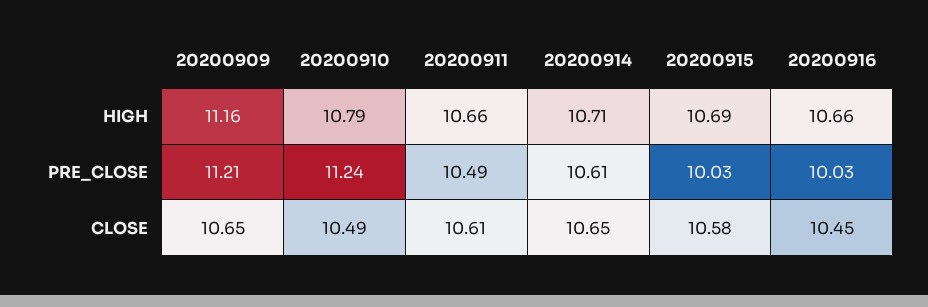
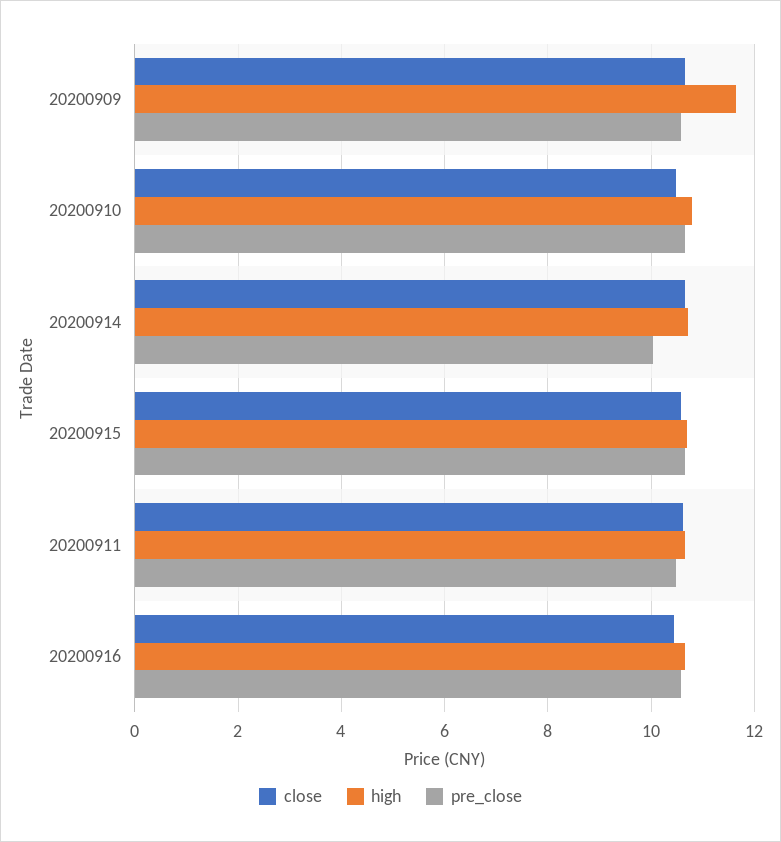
HIGH, 20200909: 11.16 -> 11.6
PRE_CLOSE, 20200909: 11.21 -> 10.6
PRE_CLOSE, 20200910: 11.24 -> 10.6
PRE_CLOSE, 20200914: 10.61 -> 10
PRE_CLOSE, 20200915: 10.03 -> 10.6
PRE_CLOSE, 20200916: 10.03 -> 10.6

